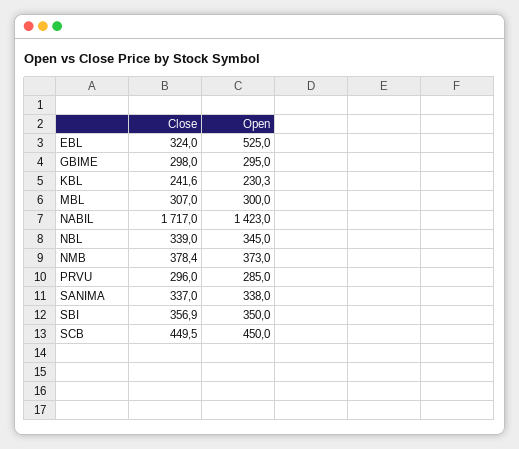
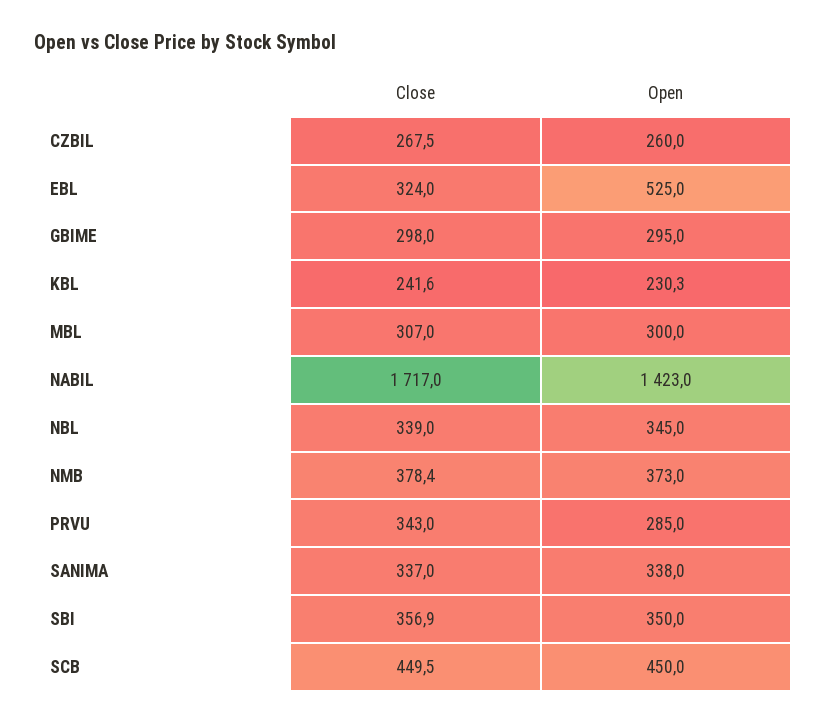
Close, PRVU: 296 -> 343
Close, CZBIL: none -> 267.5
Open, CZBIL: none -> 260

